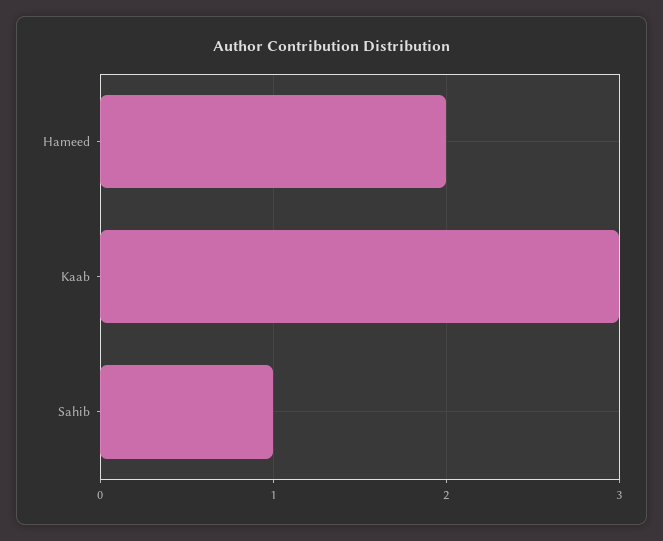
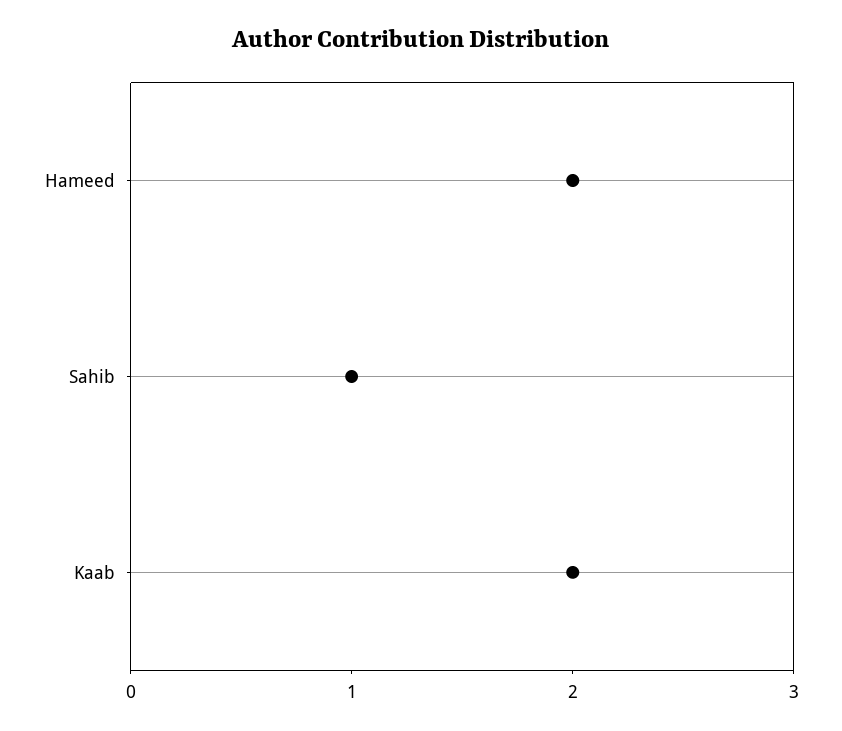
Kaab: 3 -> 2

